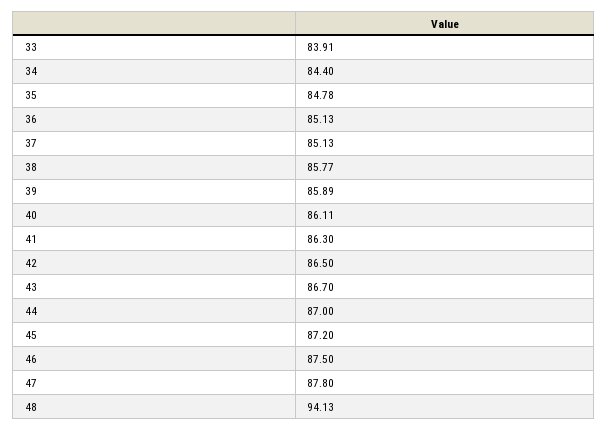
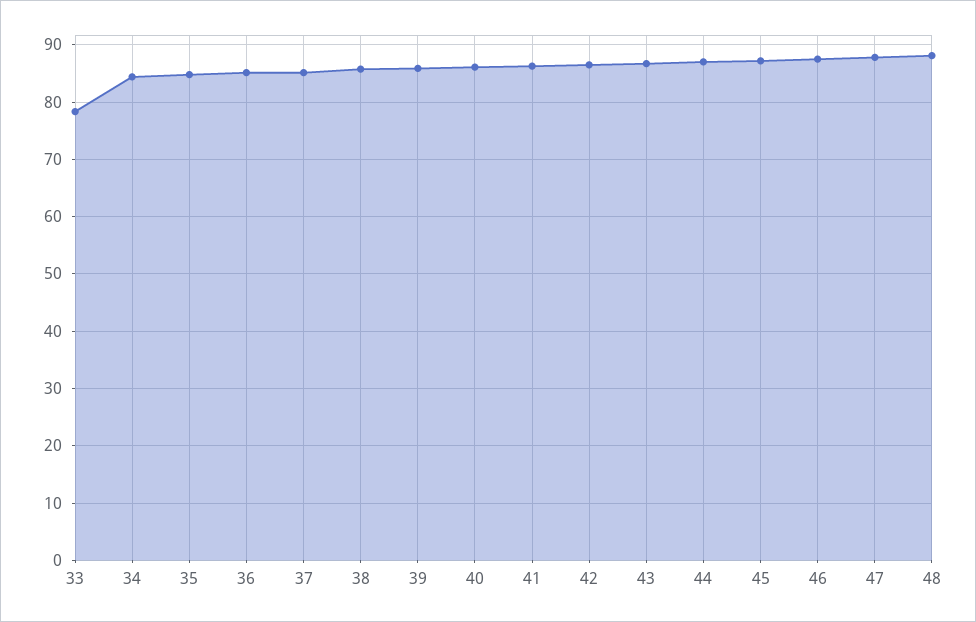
33: 83.91 -> 78
48: 94.13 -> 88

